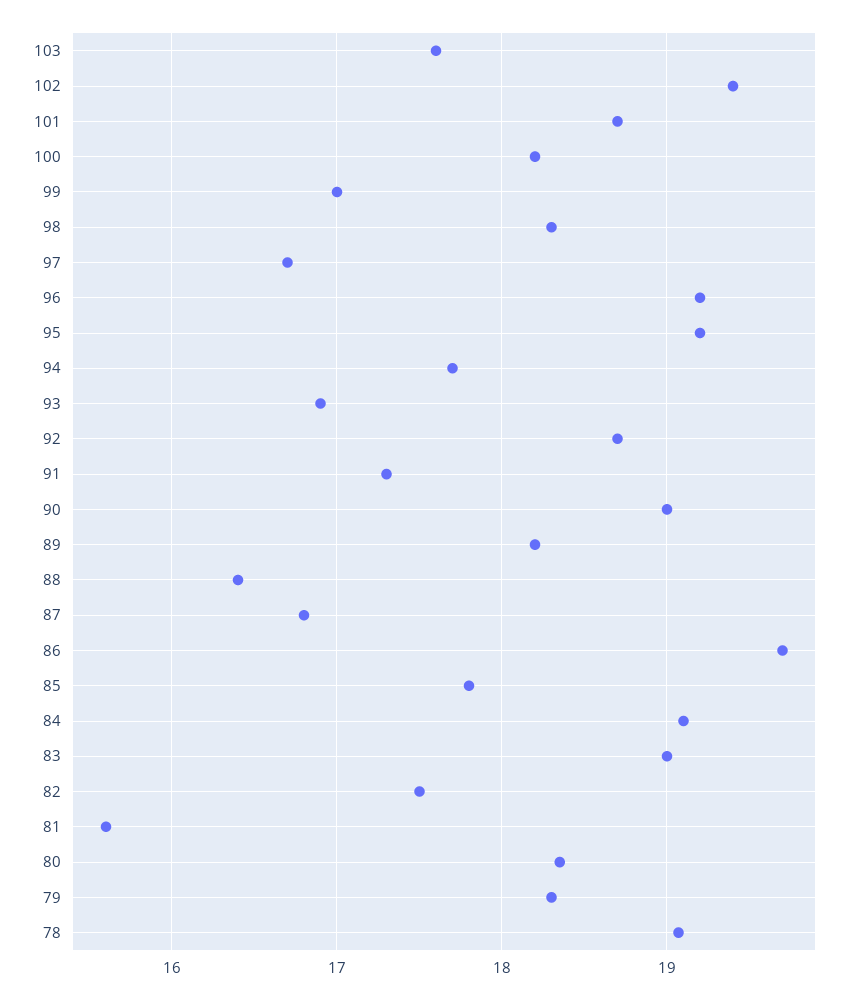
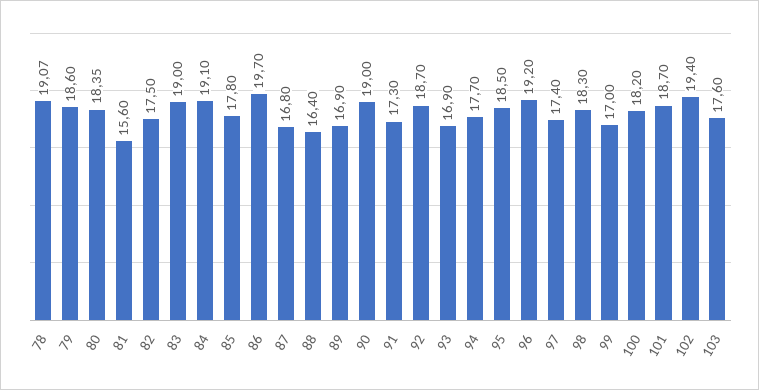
97: 16.7 -> 17.4
95: 19.2 -> 18.5
89: 18.2 -> 16.9
79: 18.3 -> 18.6

